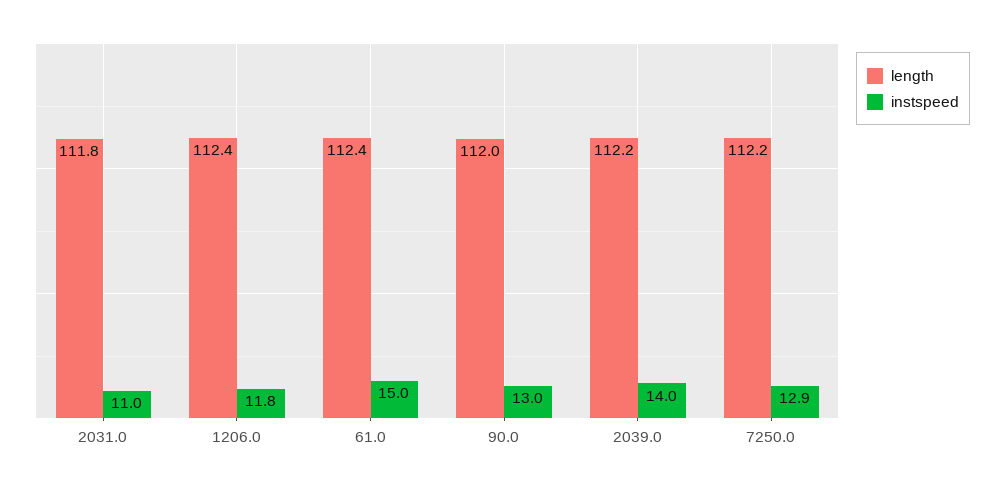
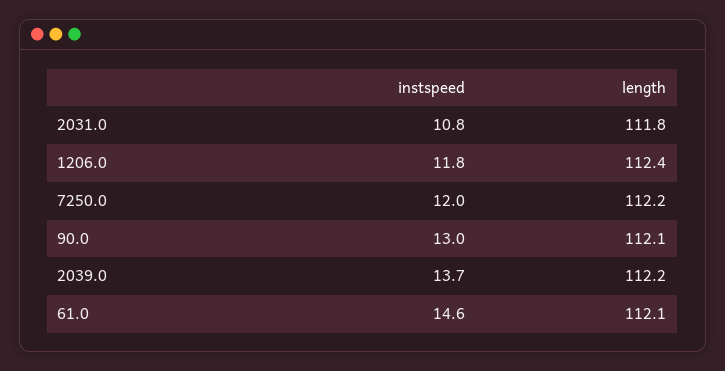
instspeed, 2031.0: 11 -> 10.8
length, 61.0: 112.4 -> 112.1
instspeed, 61.0: 15 -> 14.6
length, 90.0: 112 -> 112.1
instspeed, 2039.0: 14 -> 13.7
instspeed, 7250.0: 12.9 -> 12

